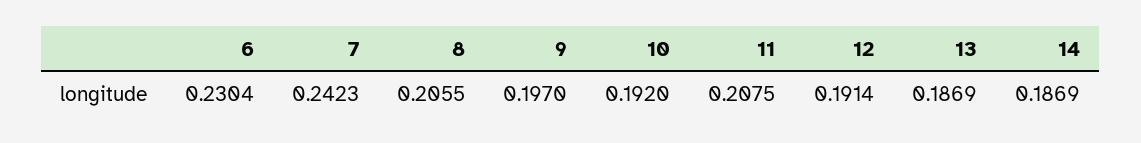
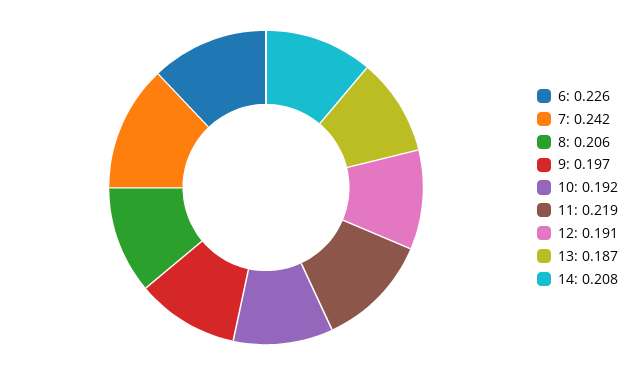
6: 0.2304 -> 0.226
11: 0.2075 -> 0.219
14: 0.1869 -> 0.208

